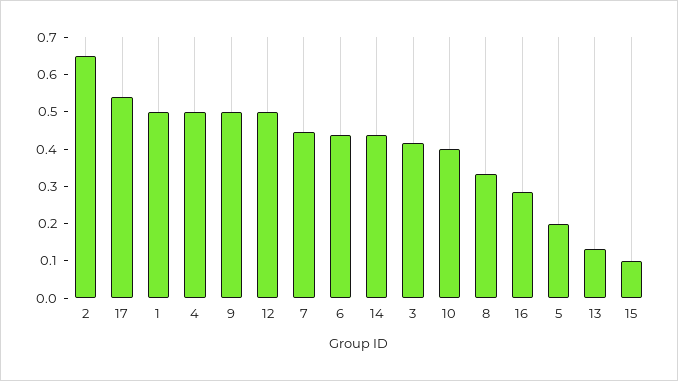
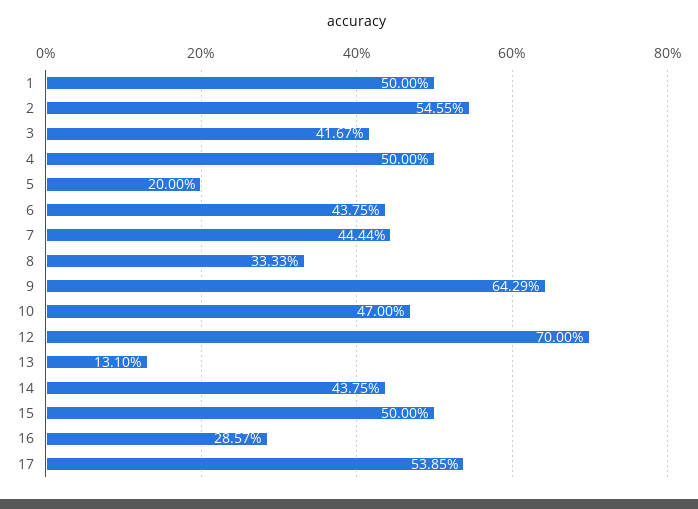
2: 0.65 -> 0.5455
9: 0.5 -> 0.6429
12: 0.5 -> 0.7
10: 0.4 -> 0.47
15: 0.1 -> 0.5

